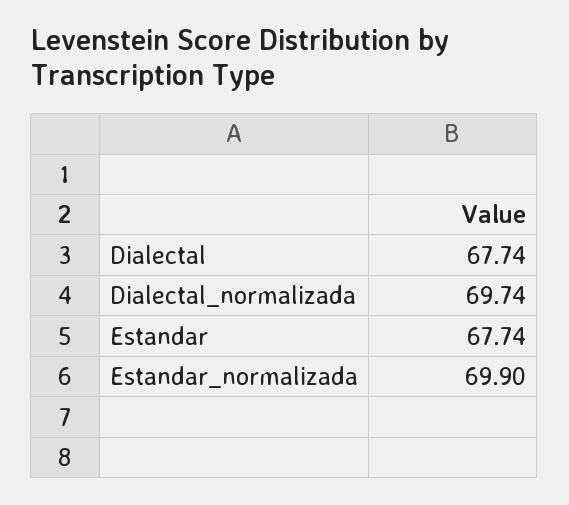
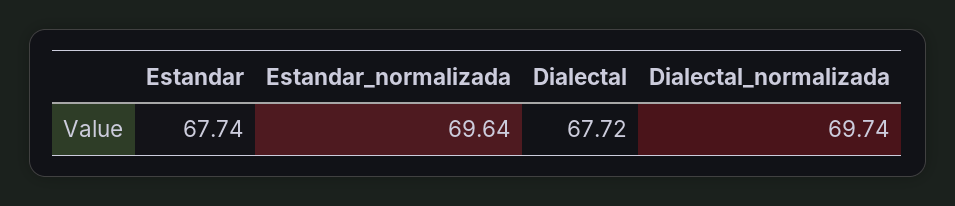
Dialectal: 67.74 -> 67.72
Estandar_normalizada: 69.9 -> 69.64

